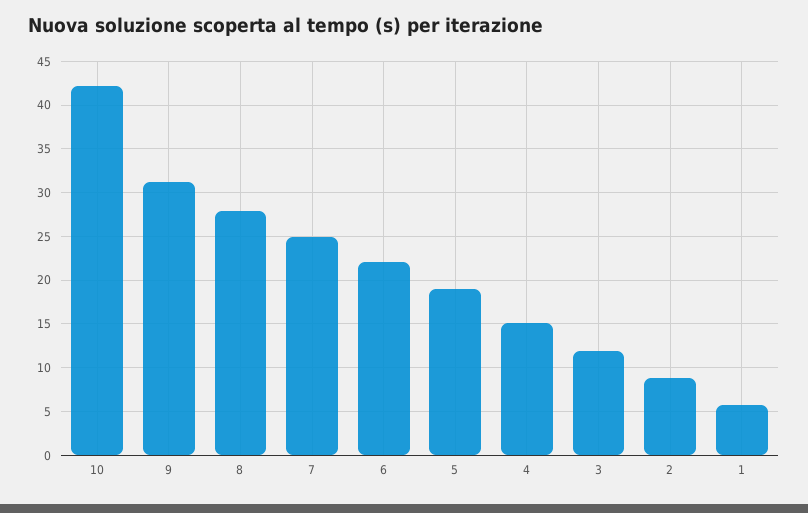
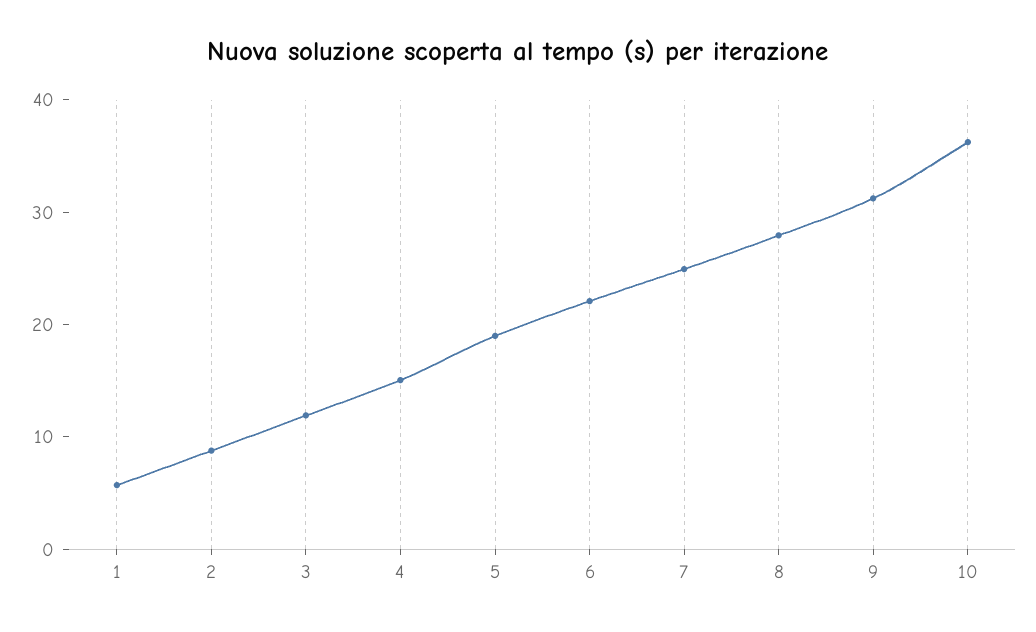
10: 42 -> 36

